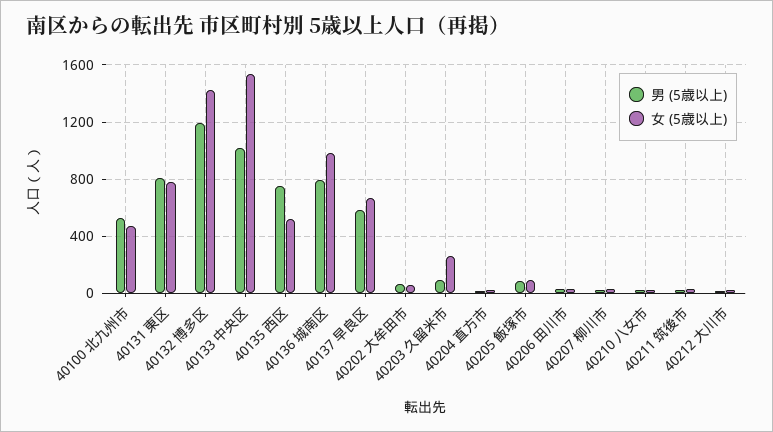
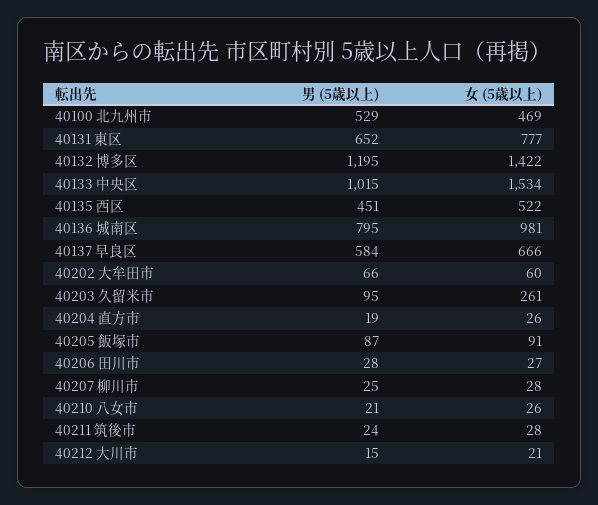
男 (5歳以上), 40131 東区: 800 -> 652
男 (5歳以上), 40135 西区: 750 -> 451

